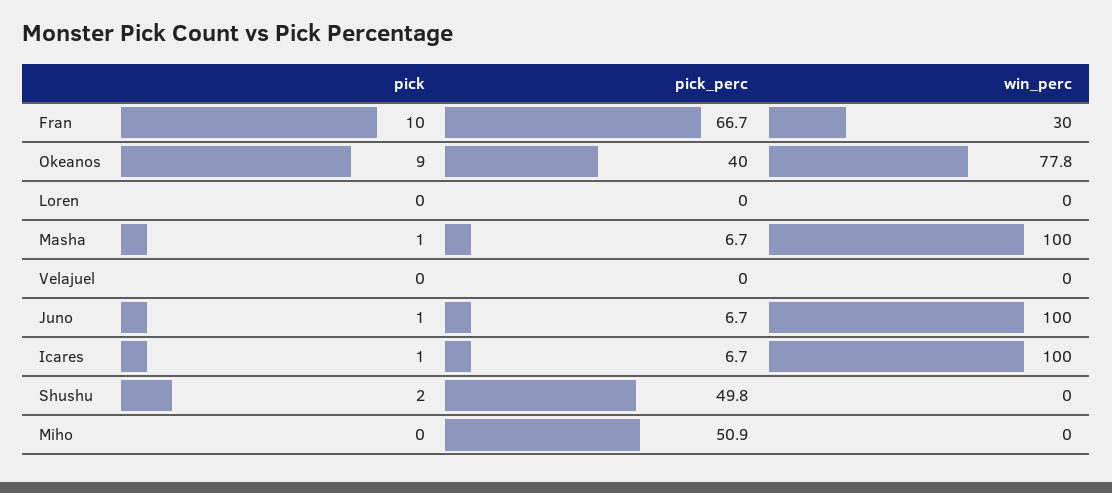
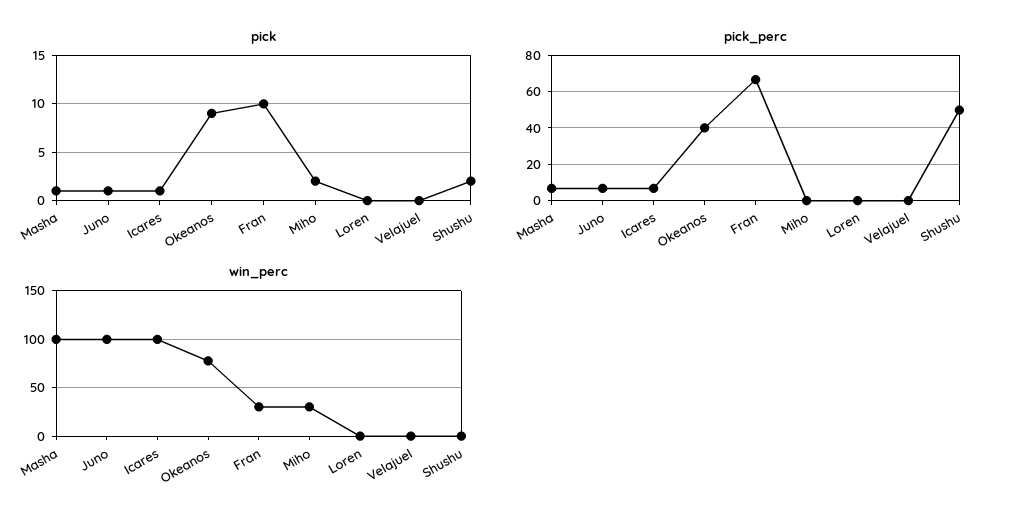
pick, Miho: 0 -> 2
pick_perc, Miho: 50.9 -> 0
win_perc, Miho: 0 -> 30

